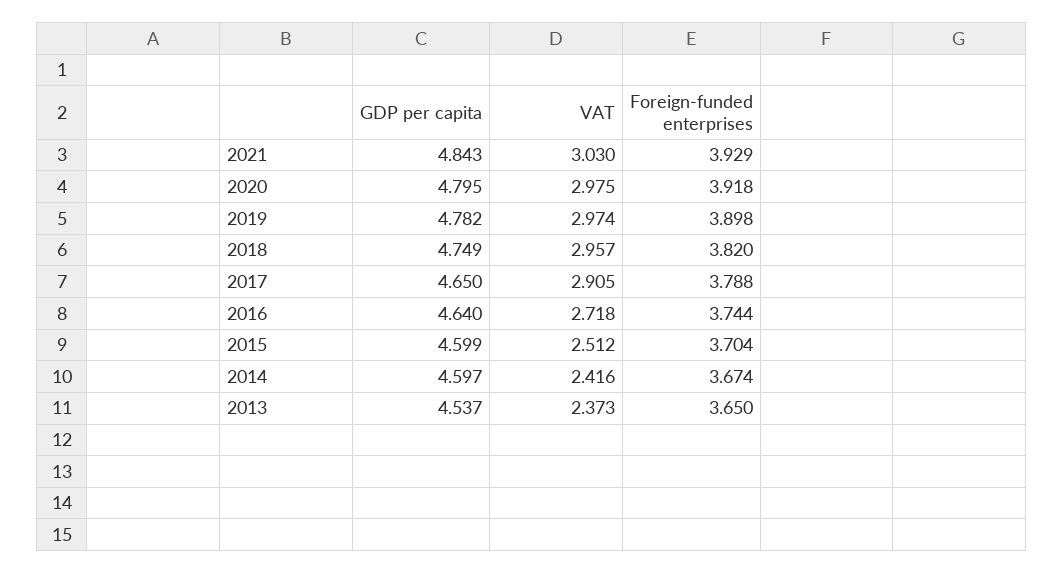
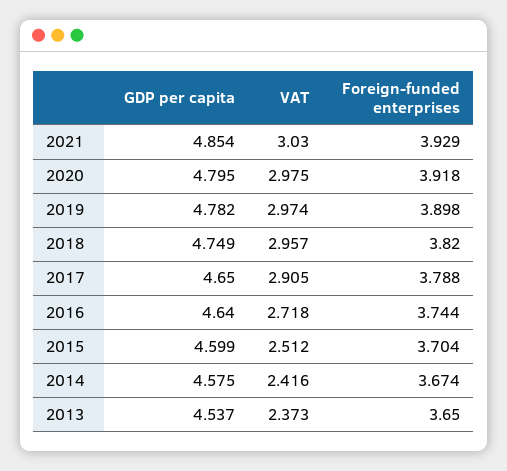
GDP per capita, 2021: 4.843 -> 4.854
GDP per capita, 2014: 4.597 -> 4.575

